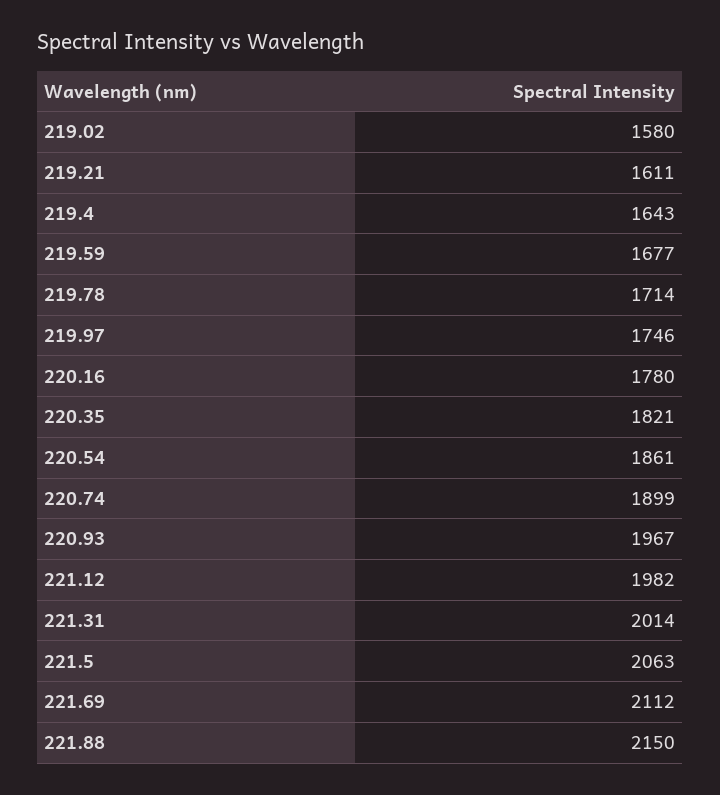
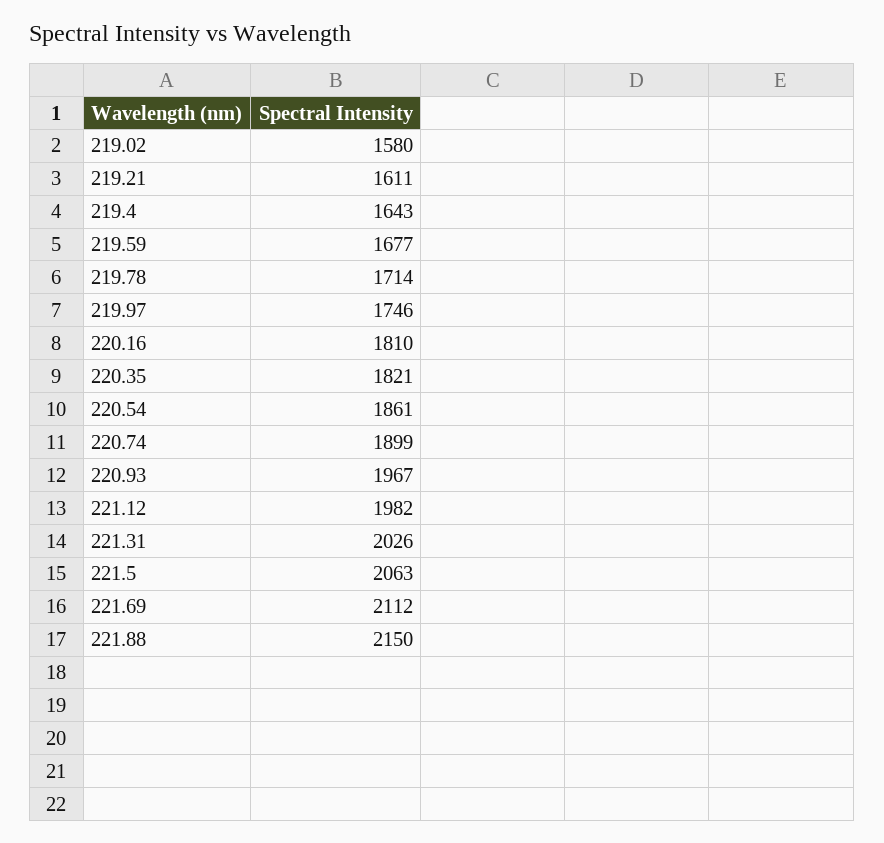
220.16: 1780 -> 1810
221.31: 2014 -> 2026

